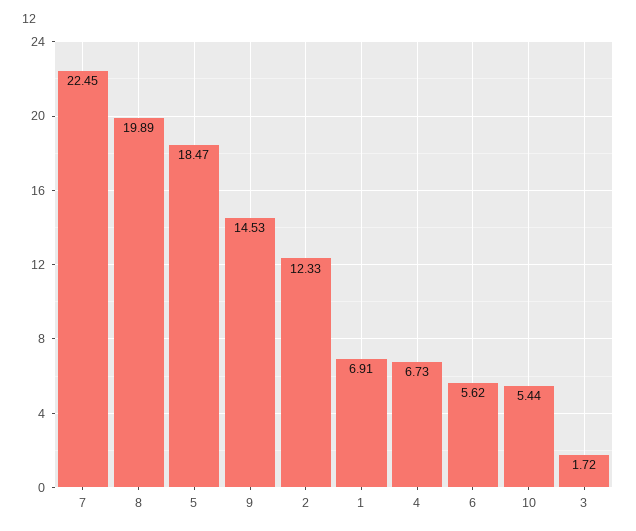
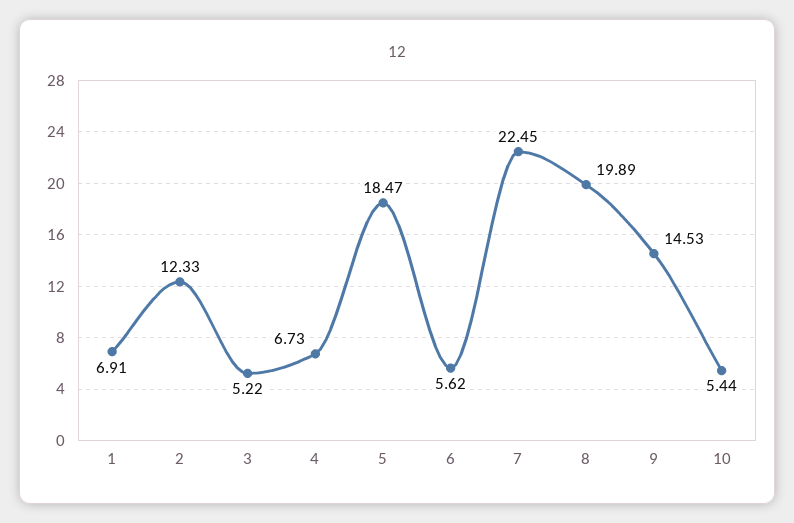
3: 1.72 -> 5.22

